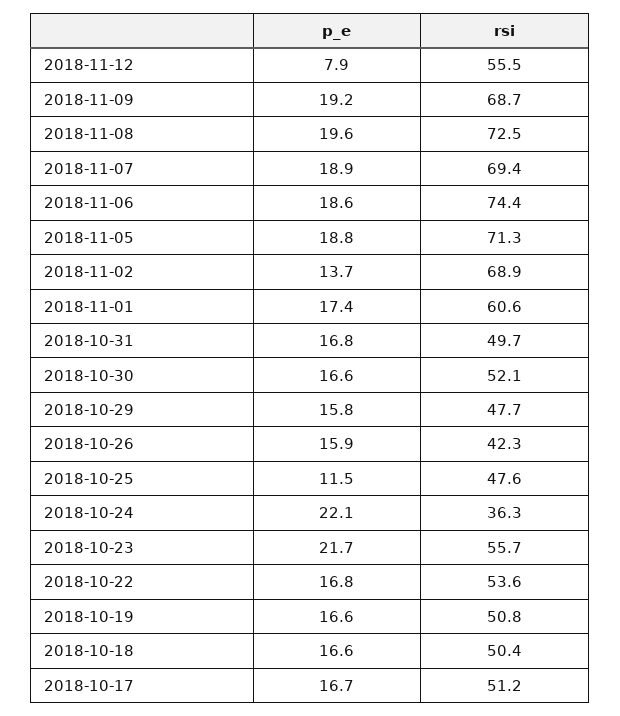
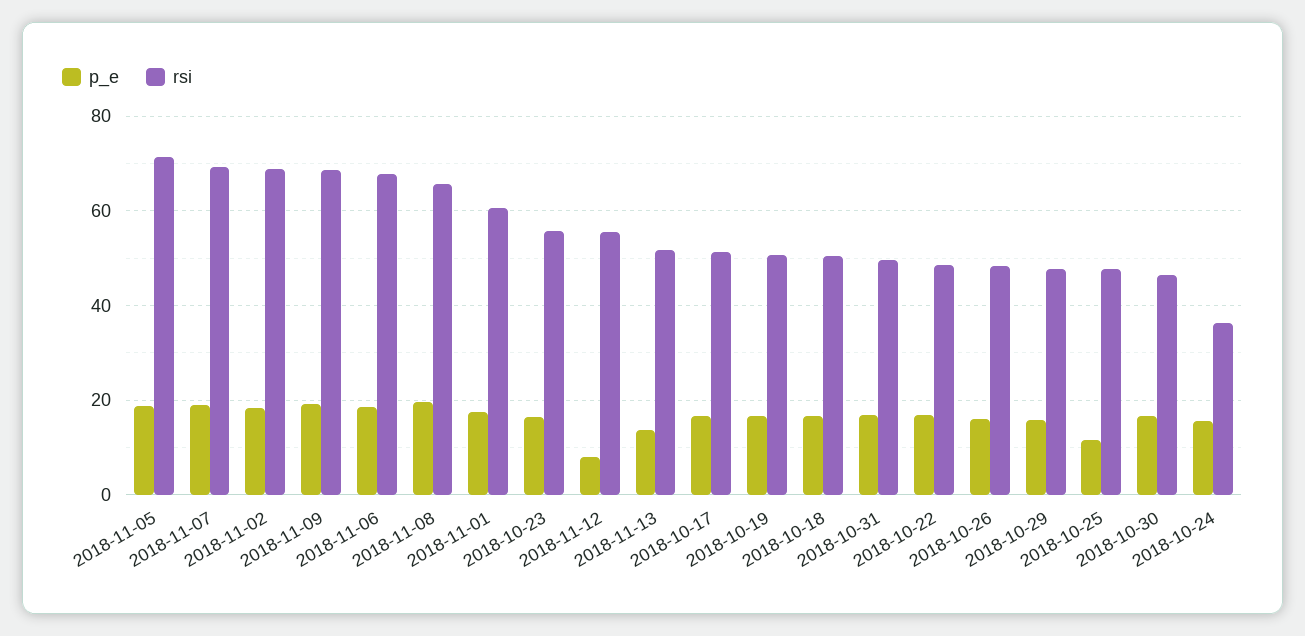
rsi, 2018-11-08: 72.5 -> 66
rsi, 2018-11-06: 74.4 -> 68
p_e, 2018-11-02: 13.7 -> 18
rsi, 2018-10-30: 52.1 -> 46
rsi, 2018-10-26: 42.3 -> 48
p_e, 2018-10-24: 22.1 -> 16
p_e, 2018-10-23: 21.7 -> 16
rsi, 2018-10-22: 53.6 -> 48
p_e, 2018-11-13: none -> 14
rsi, 2018-11-13: none -> 52

